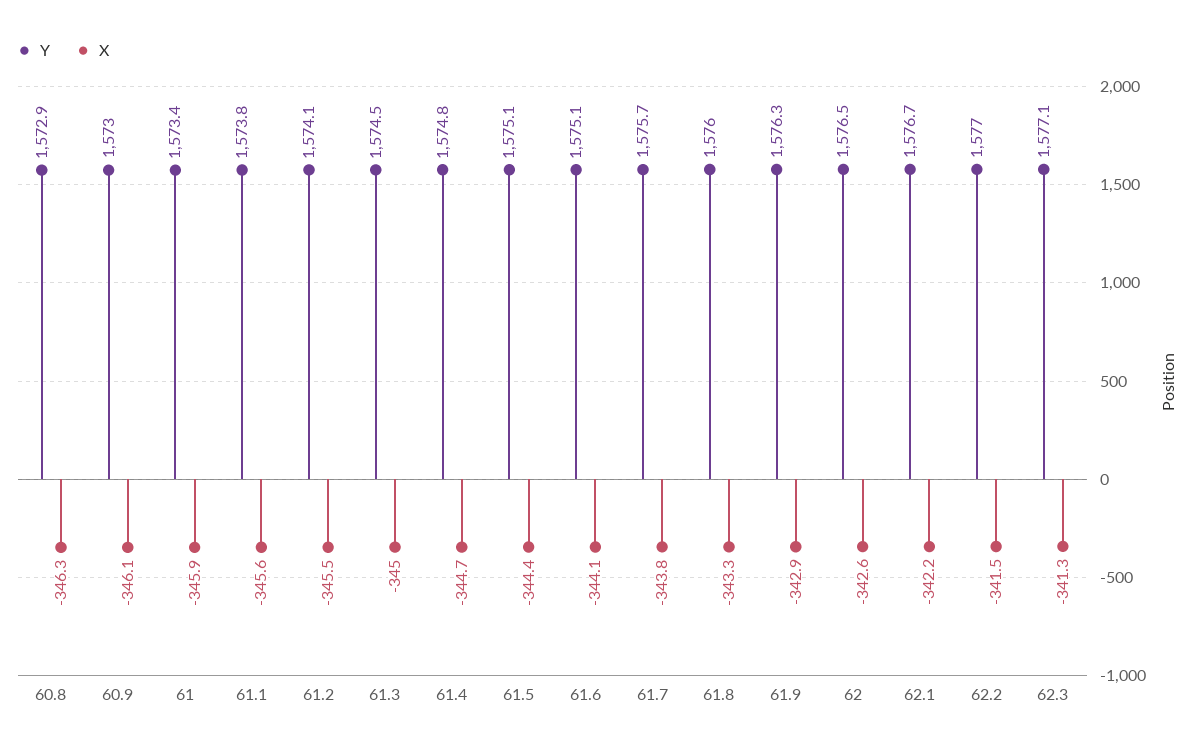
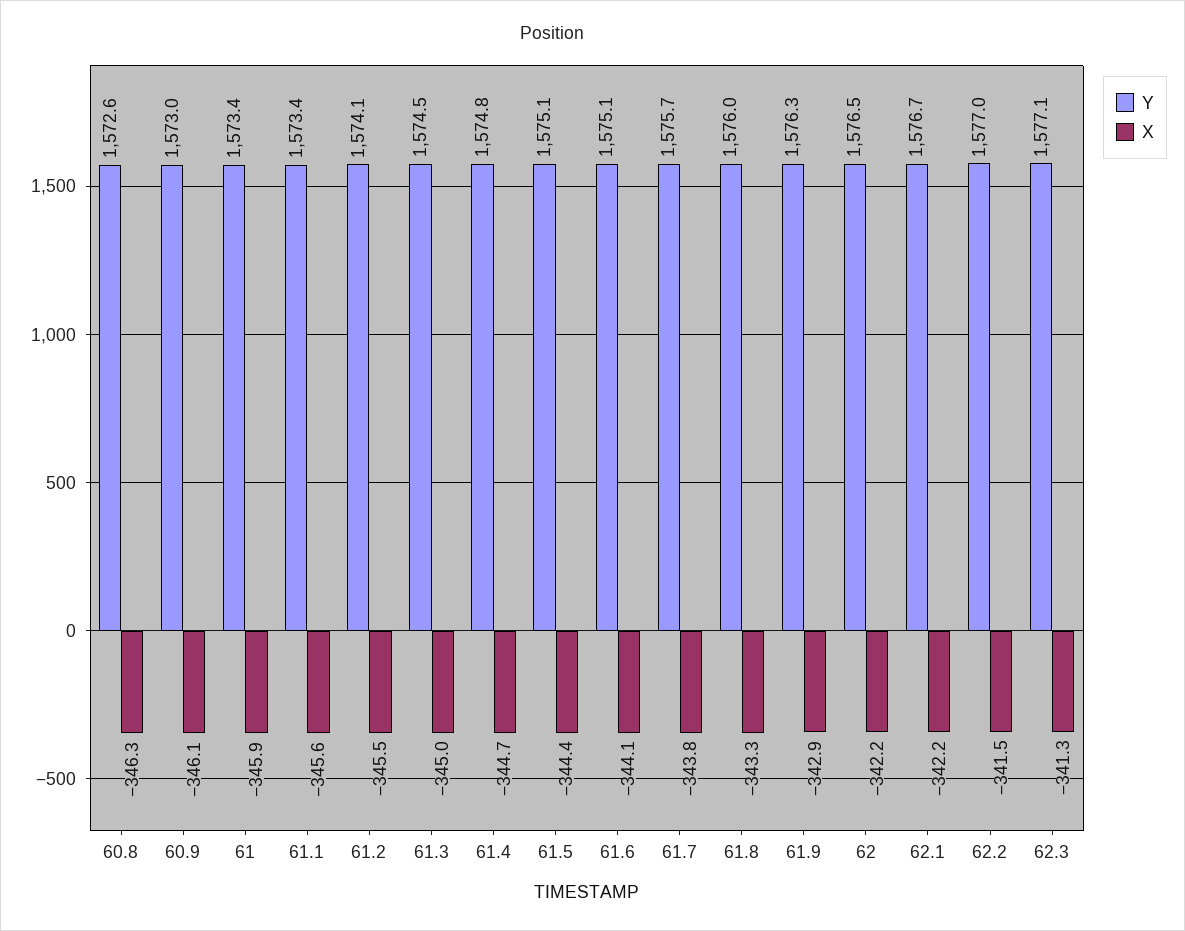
Y, 60.8: 1572.9 -> 1572.6
Y, 61.1: 1573.8 -> 1573.4
X, 62: -342.6 -> -342.2

